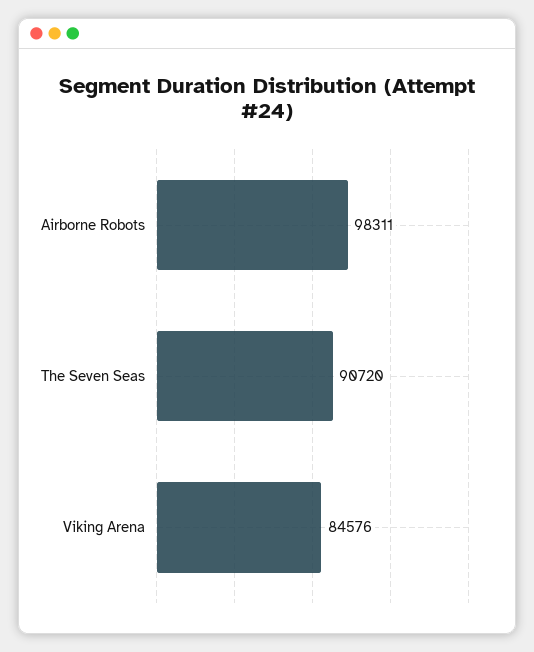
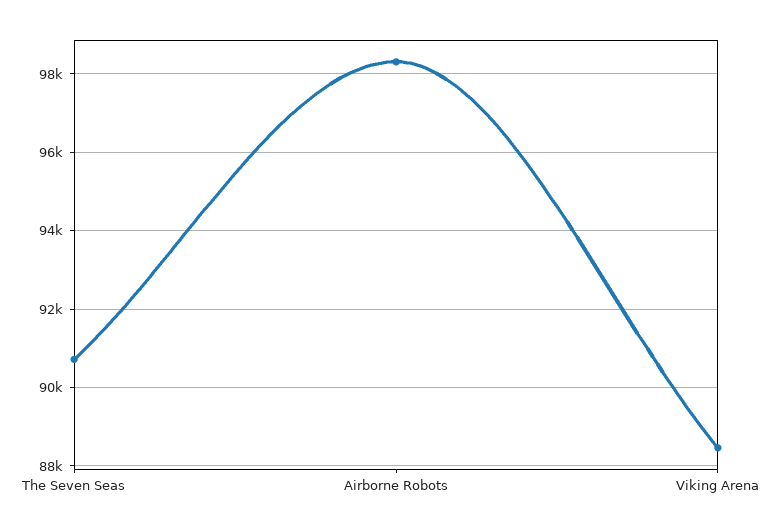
Viking Arena: 84576 -> 88400

